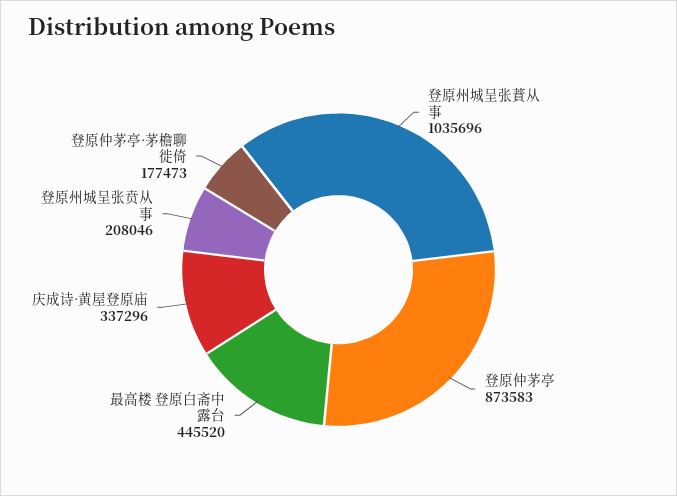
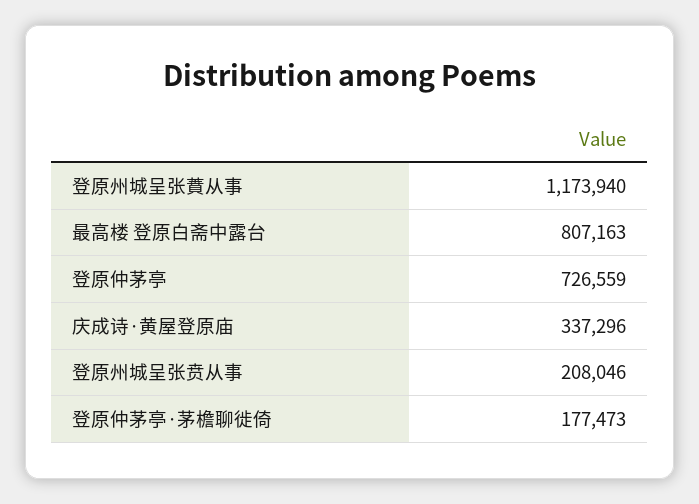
登原州城呈张蕡从事: 1035696 -> 1173940
登原仲茅亭: 873583 -> 726559
最高楼 登原白斋中露台: 445520 -> 807163

